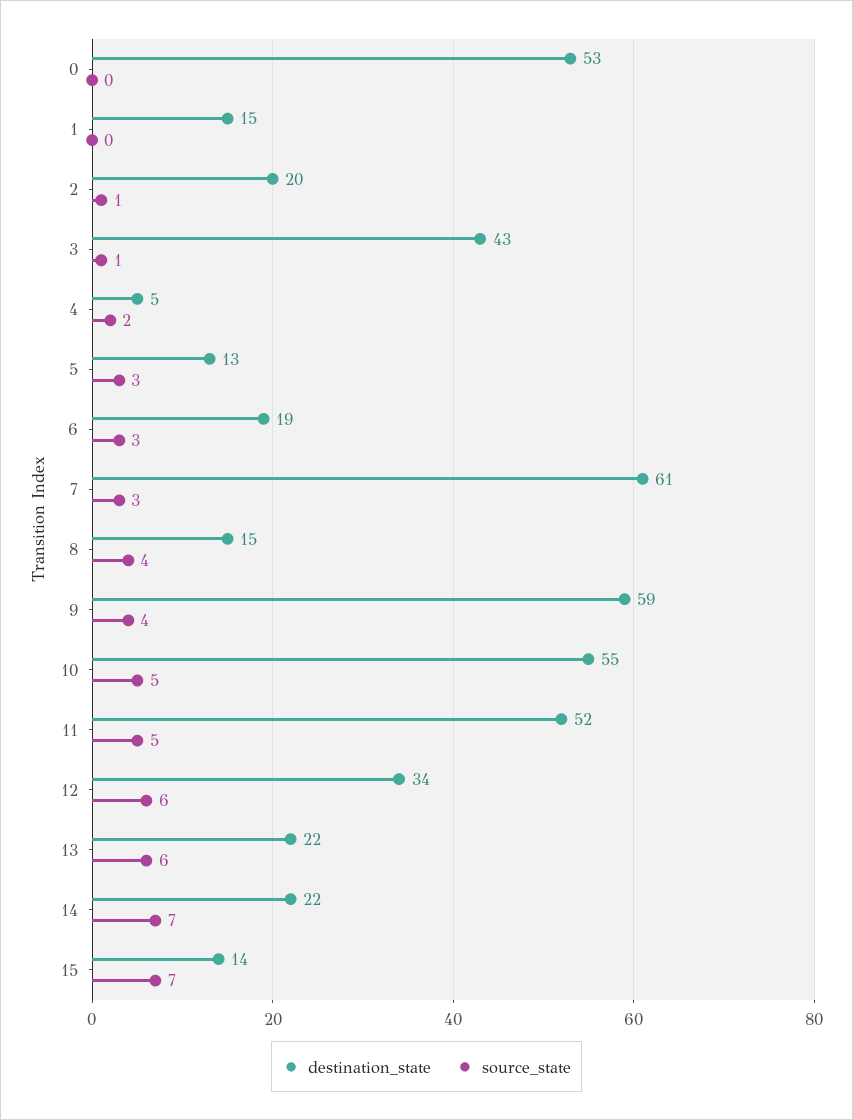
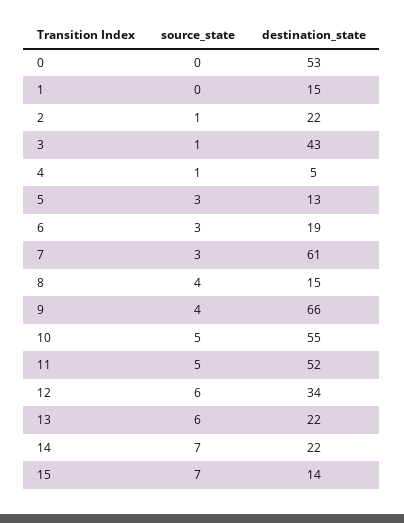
destination_state, 2: 20 -> 22
source_state, 4: 2 -> 1
destination_state, 9: 59 -> 66

